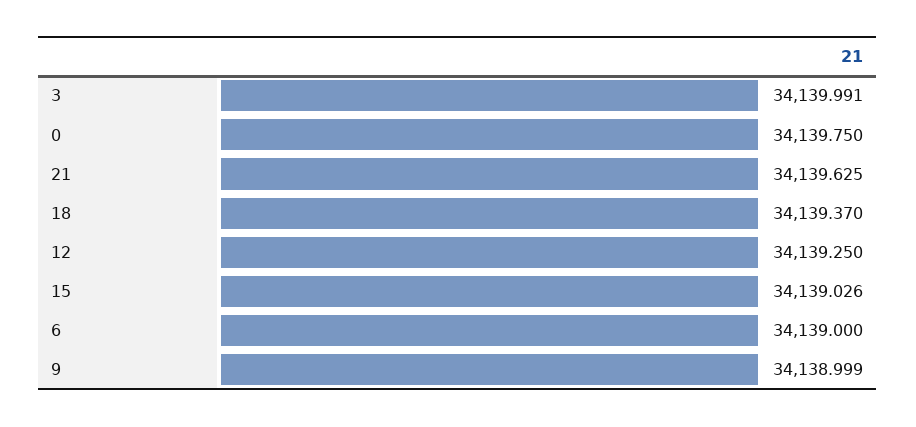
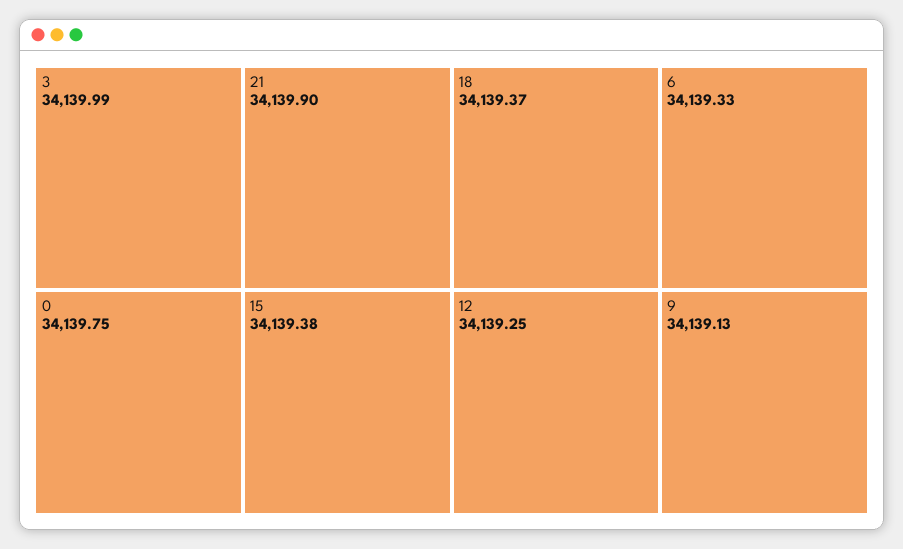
21: 34139.625 -> 34139.9
15: 34139.026 -> 34139.38
6: 34139 -> 34139.33
9: 34138.999 -> 34139.13

